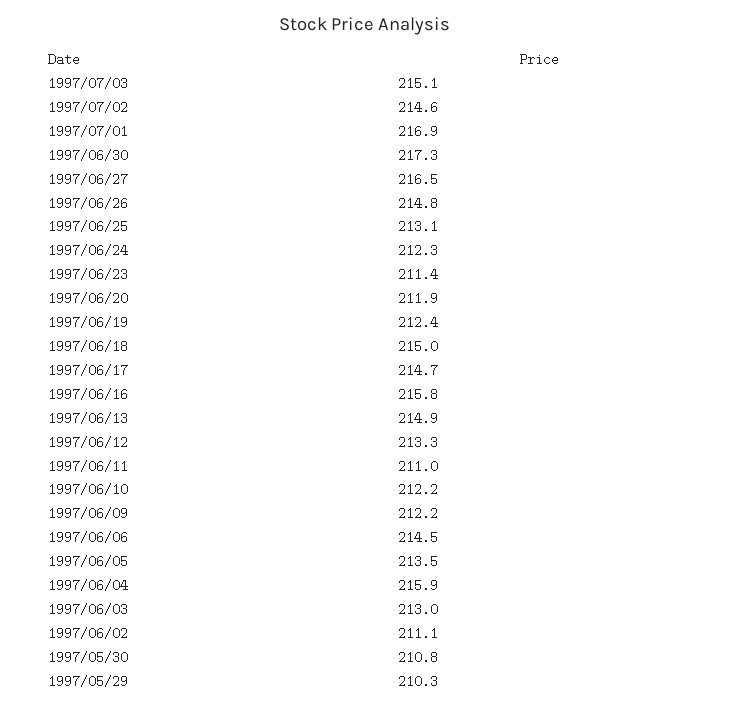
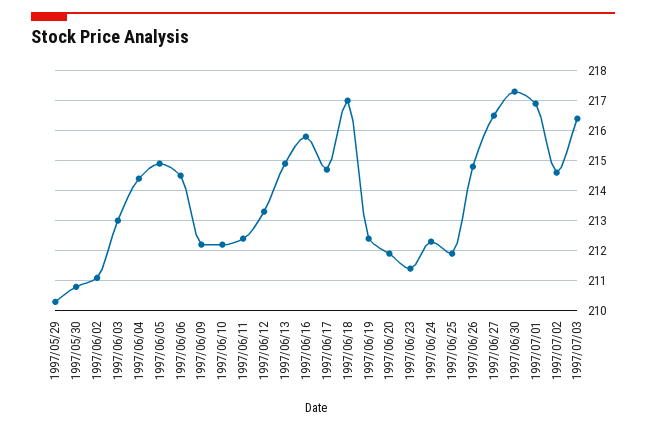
1997/07/03: 215.1 -> 216.5
1997/06/25: 213.1 -> 212
1997/06/18: 215 -> 217
1997/06/11: 211 -> 212.5
1997/06/05: 213.5 -> 215
1997/06/04: 215.9 -> 214.5

